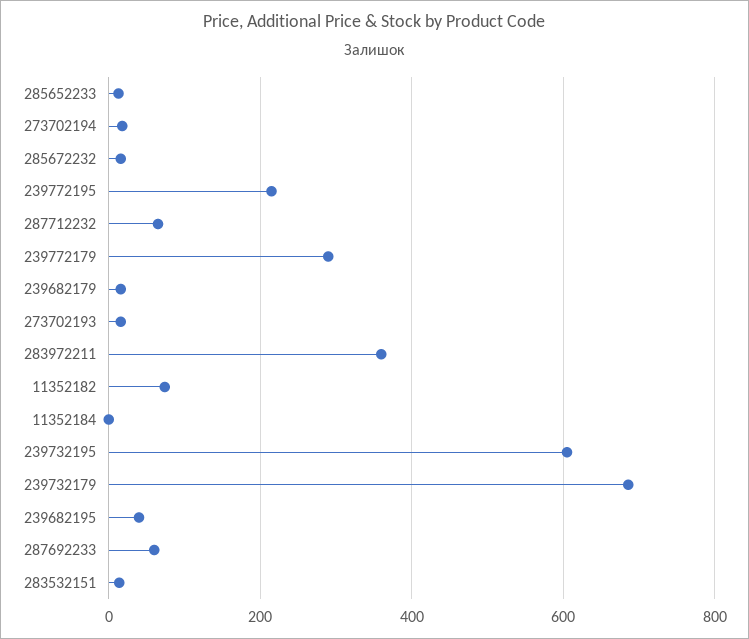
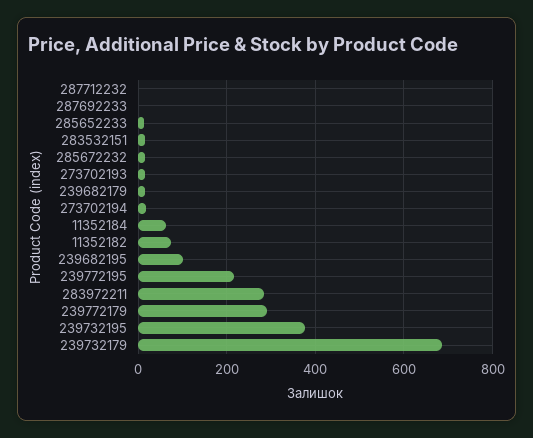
287712232: 60 -> 0
283972211: 360 -> 280
11352184: 0 -> 60
239732195: 600 -> 380
239682195: 40 -> 100
287692233: 60 -> 0

